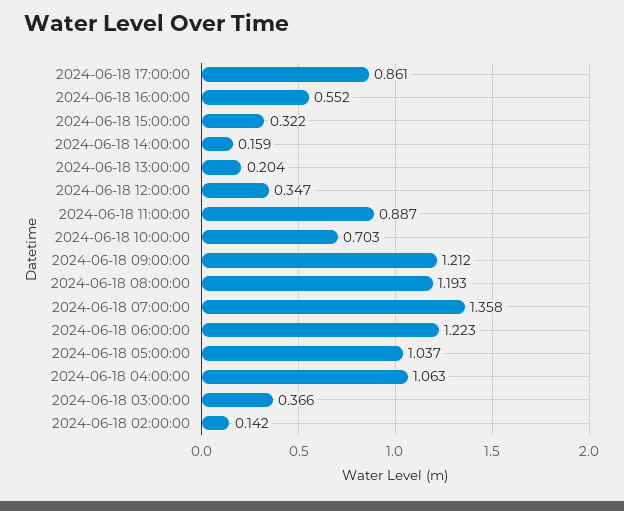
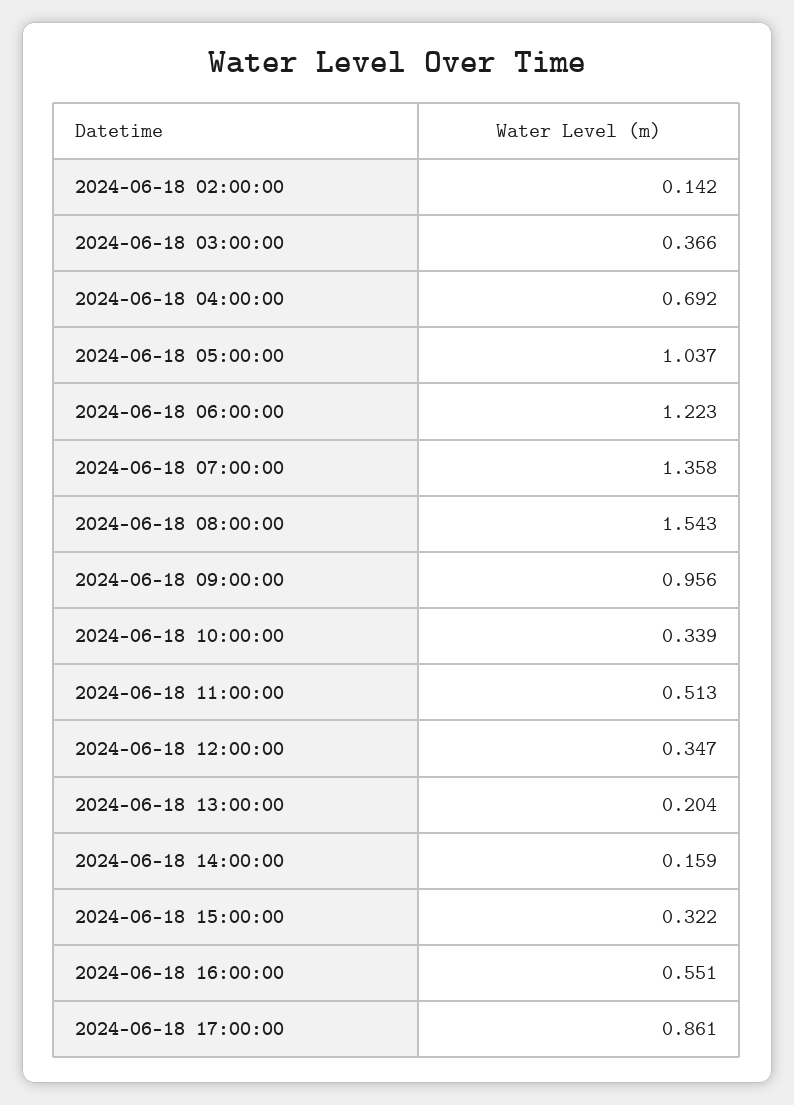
2024-06-18 16:00:00: 0.552 -> 0.551
2024-06-18 11:00:00: 0.887 -> 0.513
2024-06-18 10:00:00: 0.703 -> 0.339
2024-06-18 09:00:00: 1.212 -> 0.956
2024-06-18 08:00:00: 1.193 -> 1.543
2024-06-18 04:00:00: 1.063 -> 0.692

